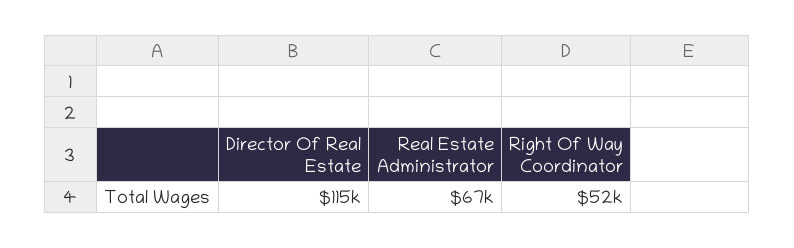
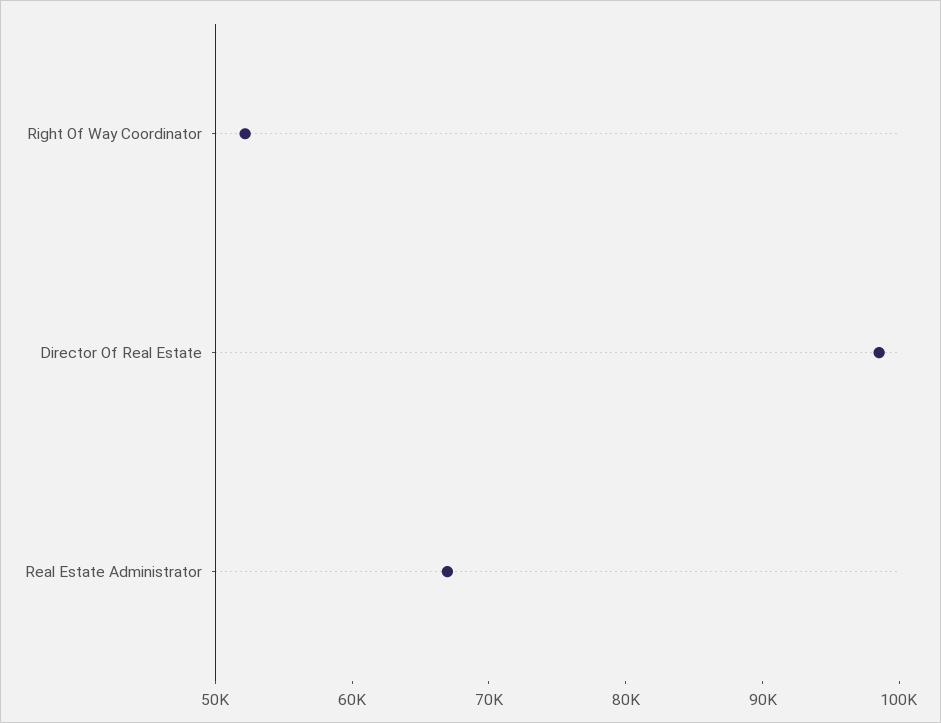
Director Of Real Estate: 115000 -> 98000

